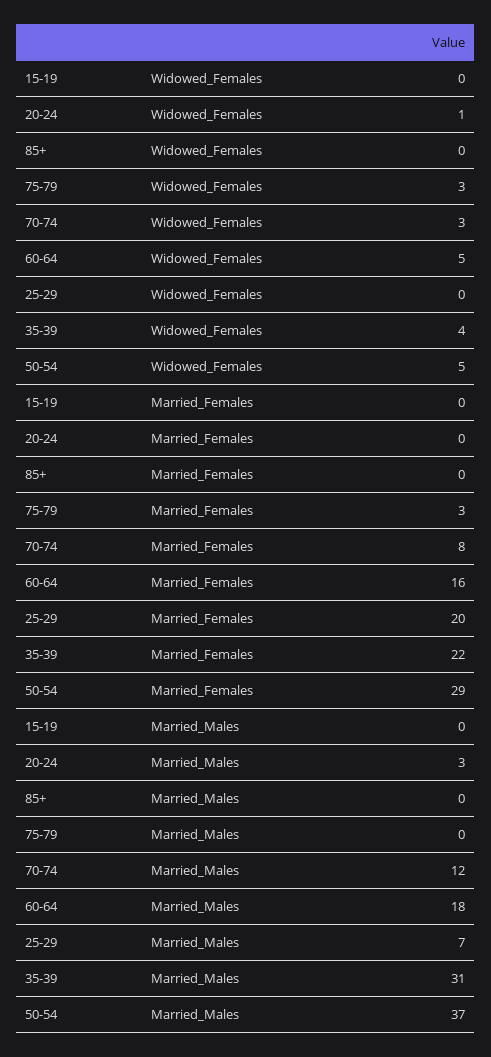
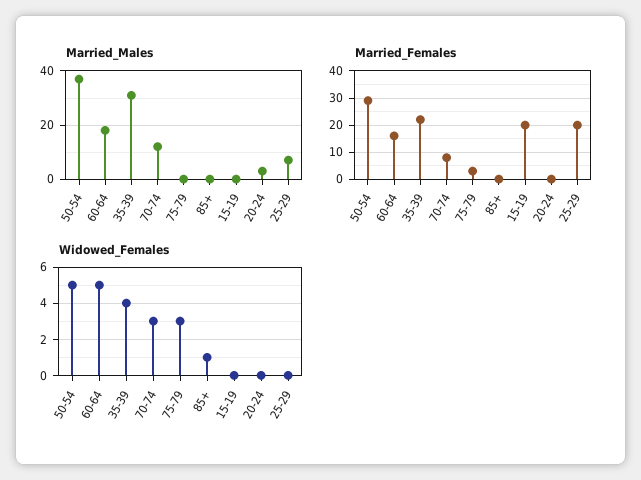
Widowed_Females, 20-24: 1 -> 0
Widowed_Females, 85+: 0 -> 1
Married_Females, 15-19: 0 -> 20

